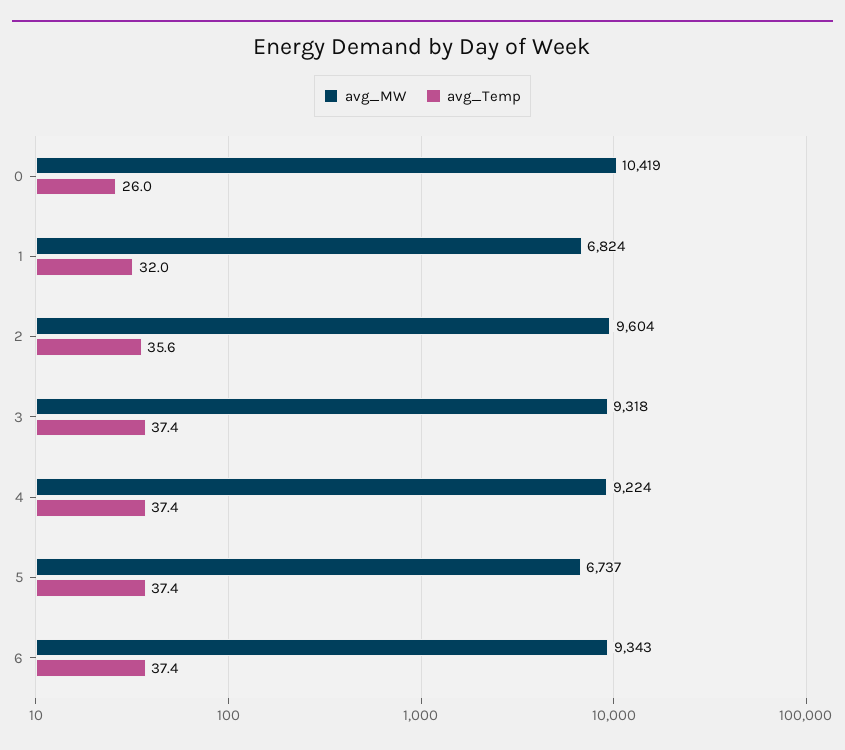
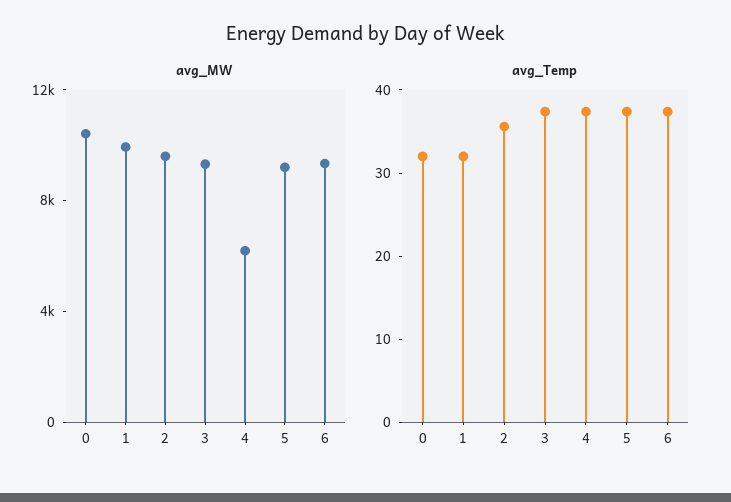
avg_Temp, 0: 26 -> 32
avg_MW, 1: 6824 -> 10000
avg_MW, 4: 9224 -> 6000
avg_MW, 5: 6737 -> 9000

